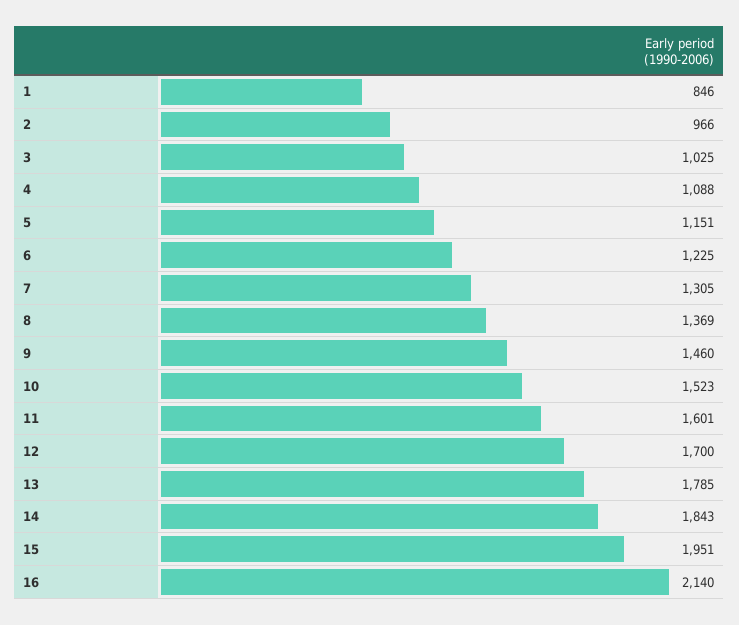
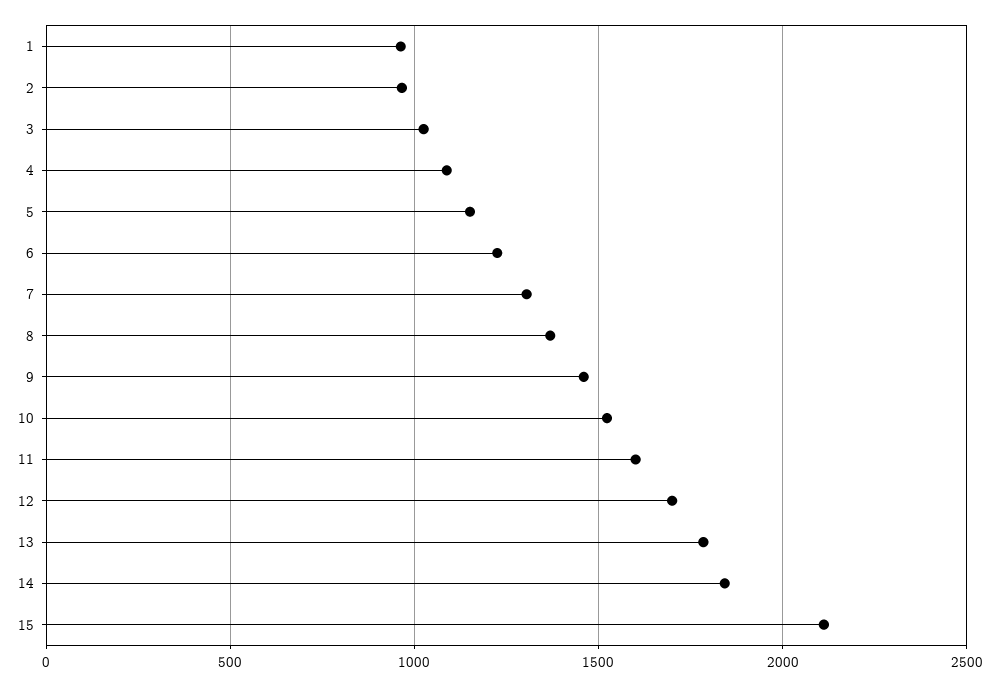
1: 846 -> 950
15: 1951 -> 2100
16: 2140 -> none

